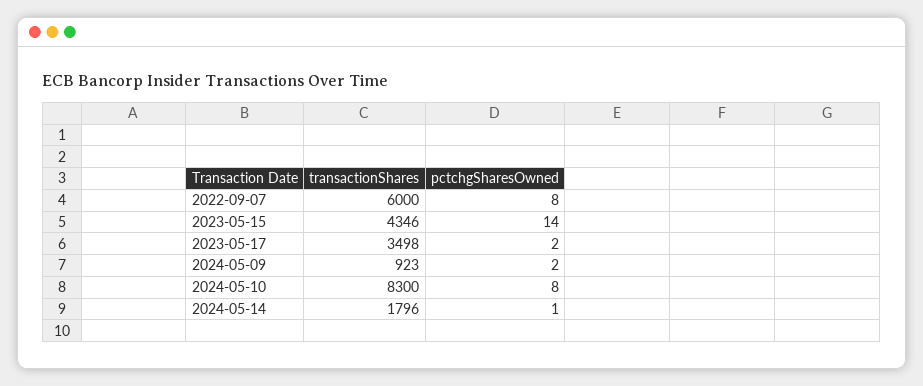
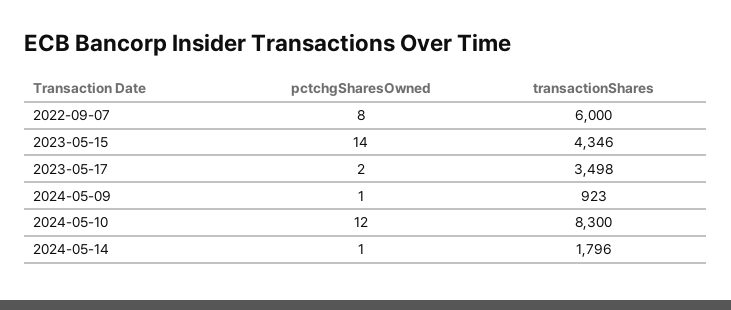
pctchgSharesOwned, 2024-05-09: 2 -> 1
pctchgSharesOwned, 2024-05-10: 8 -> 12

